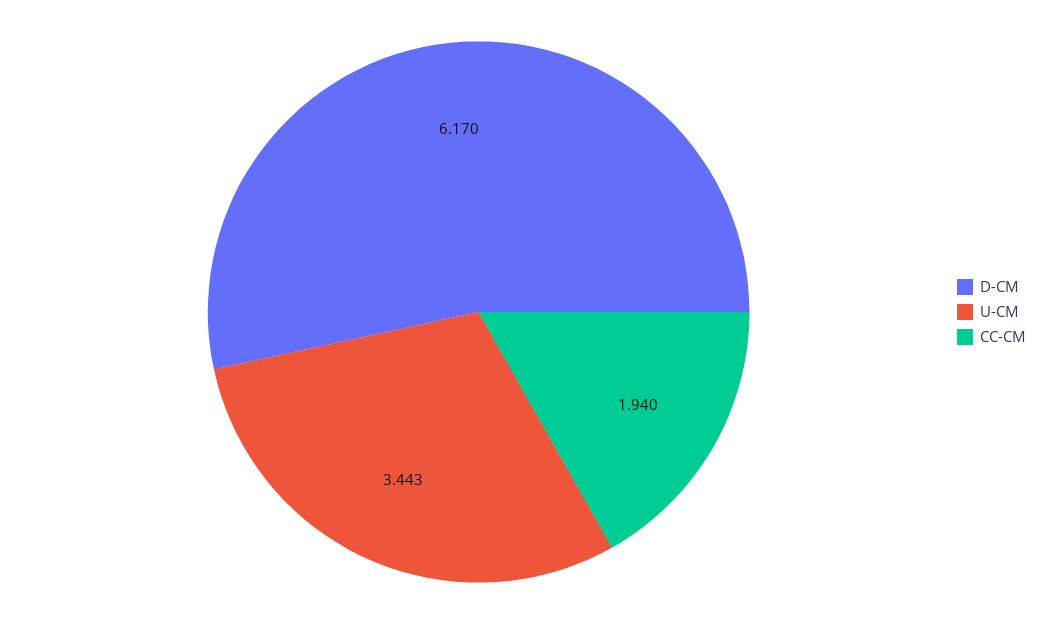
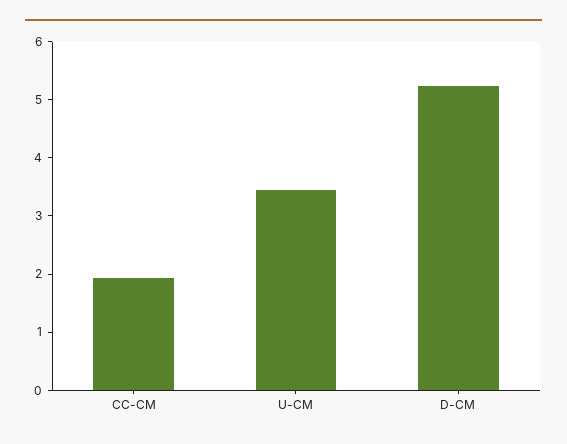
D-CM: 6.17 -> 5.2

